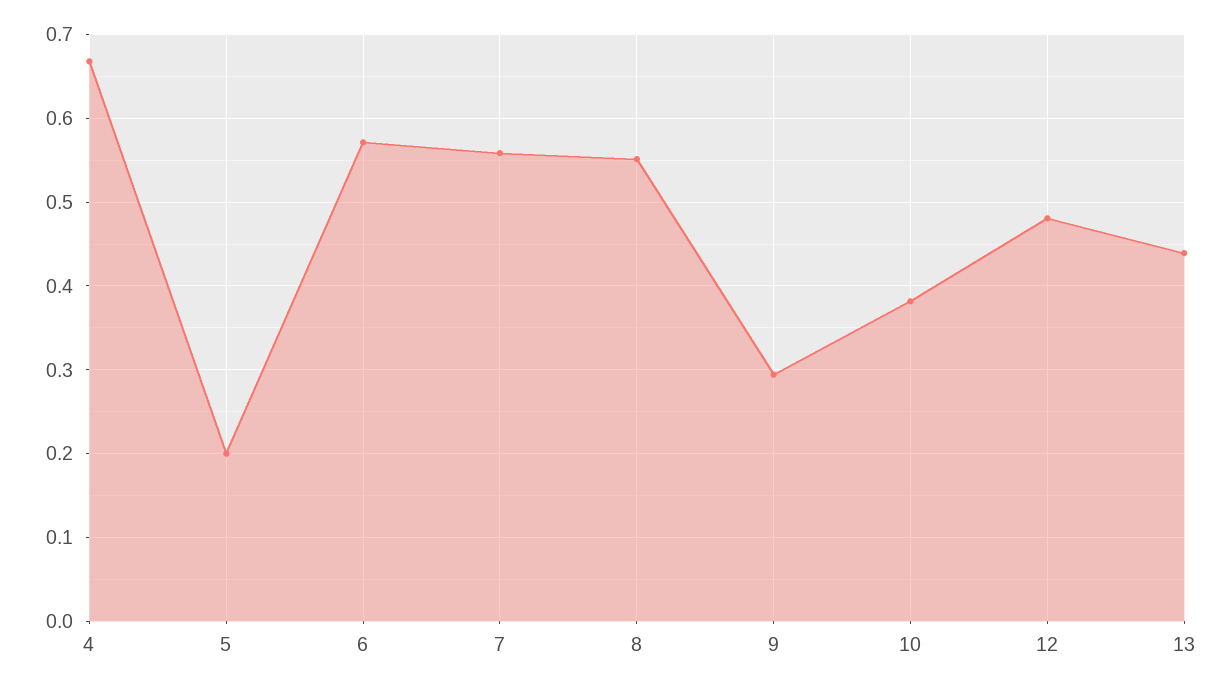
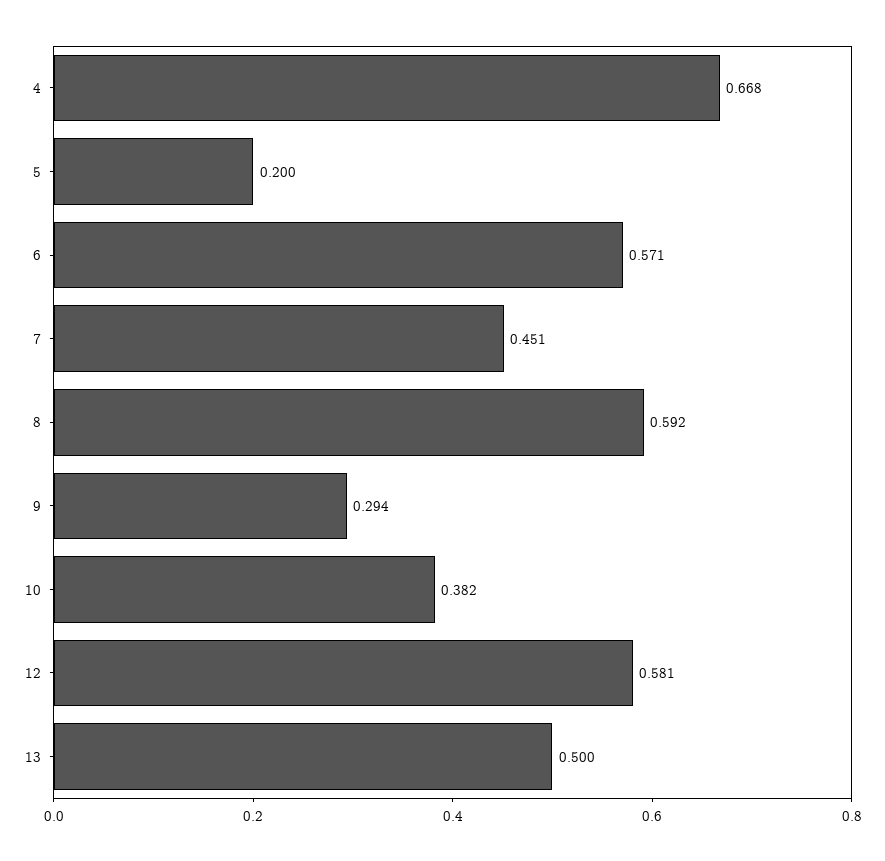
7: 0.56 -> 0.451
8: 0.55 -> 0.592
12: 0.48 -> 0.581
13: 0.44 -> 0.5

